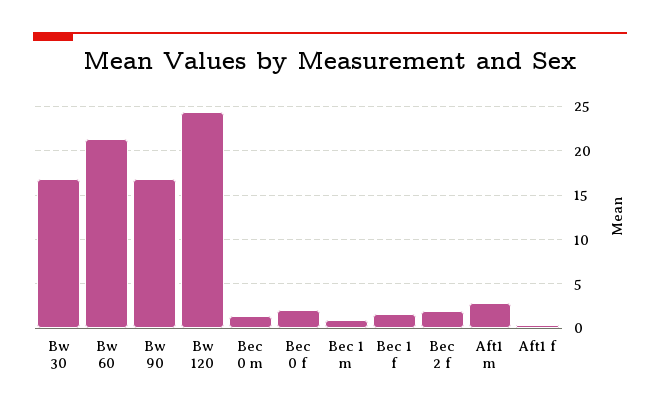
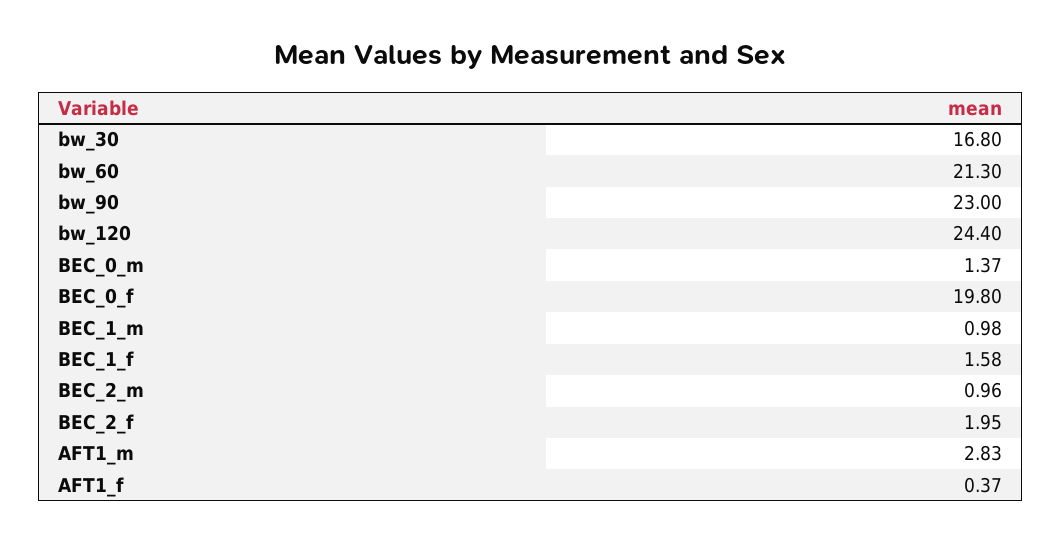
Bw 90: 17 -> 23
Bec 0 f: 2 -> 19.8
BEC_2_m: none -> 0.96

